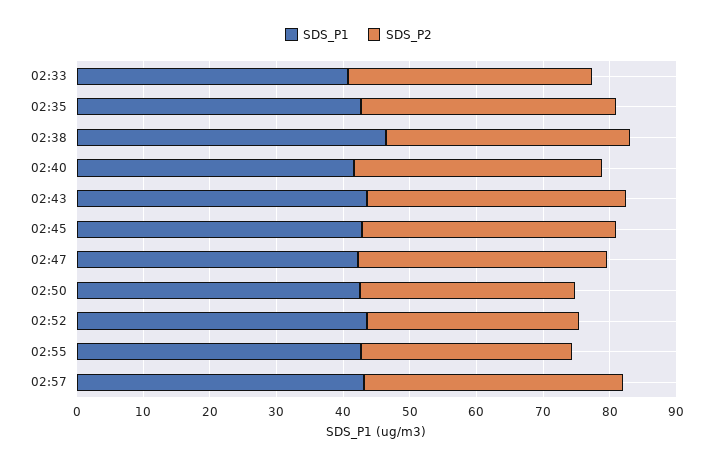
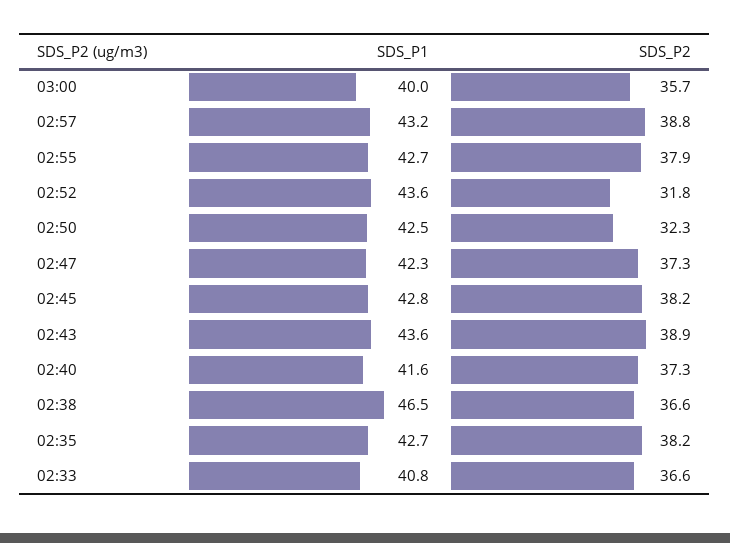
SDS_P2, 02:55: 32 -> 37.9
SDS_P1, 03:00: none -> 40
SDS_P2, 03:00: none -> 35.7

